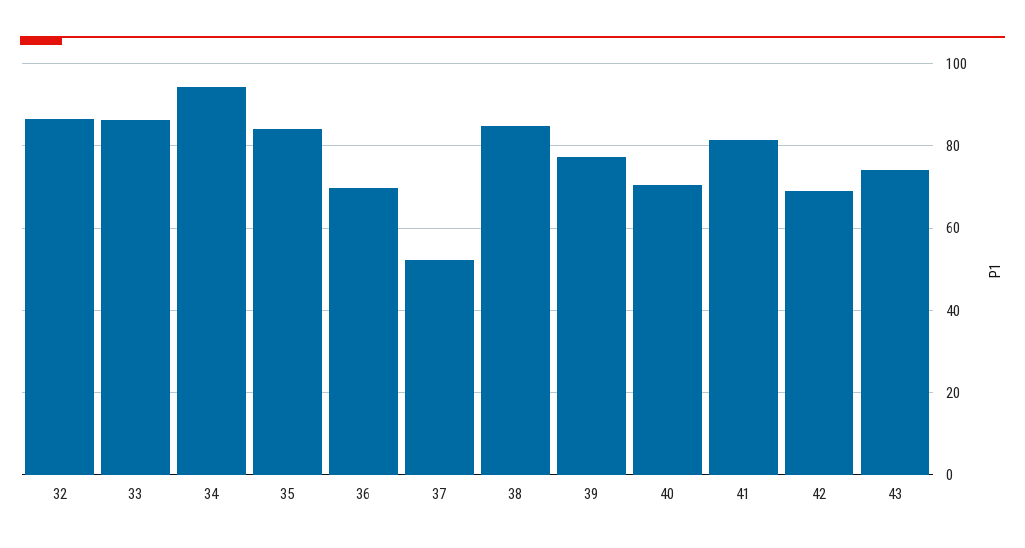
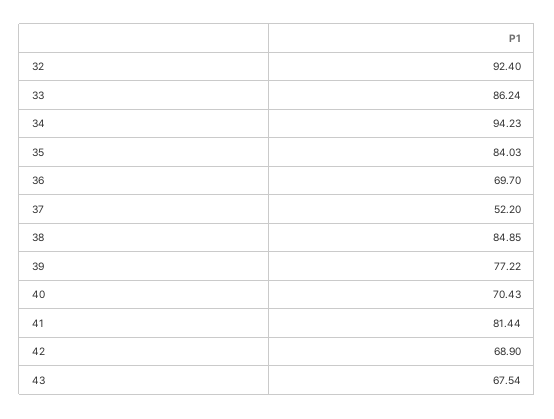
32: 86 -> 92.4
43: 74 -> 67.54

